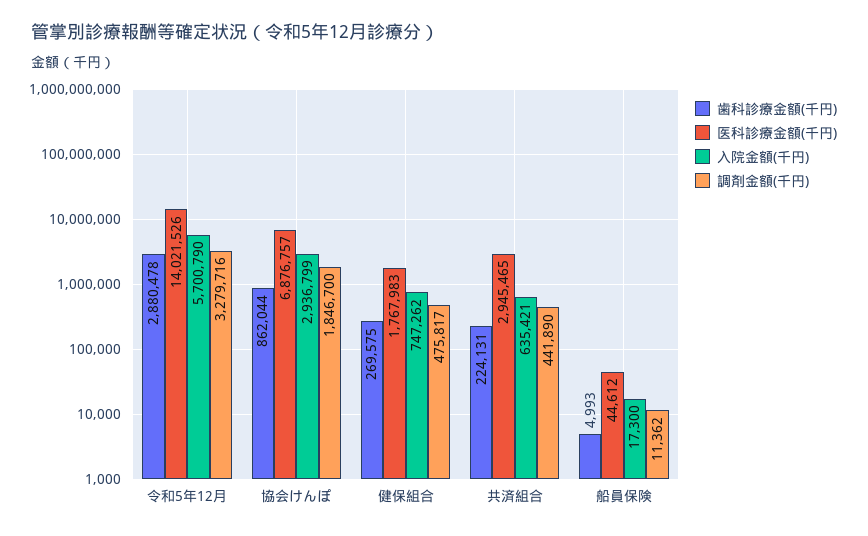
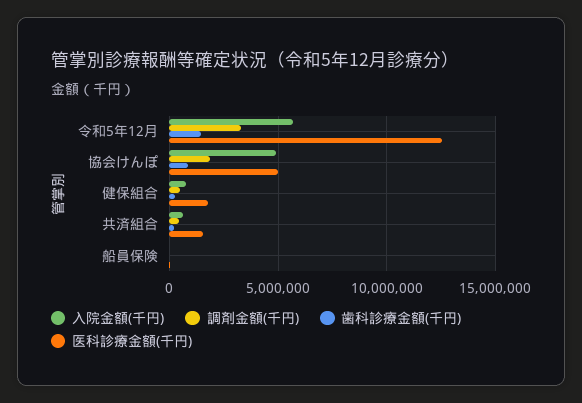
歯科診療金額(千円), 令和5年12月: 2880478 -> 1500000
医科診療金額(千円), 令和5年12月: 14021526 -> 12500000
医科診療金額(千円), 協会けんぽ: 6876757 -> 5000000
入院金額(千円), 協会けんぽ: 2936799 -> 5000000
医科診療金額(千円), 共済組合: 2945465 -> 1500000

